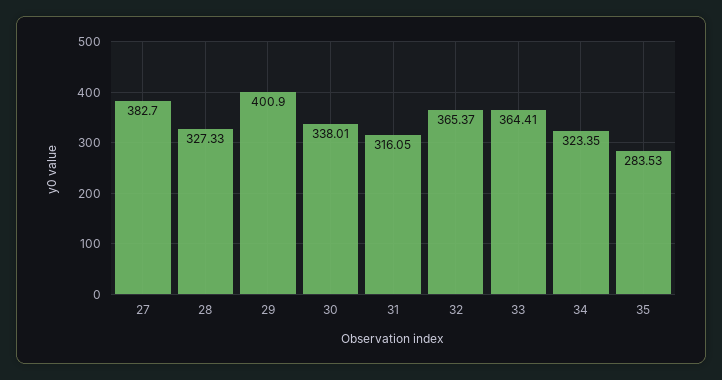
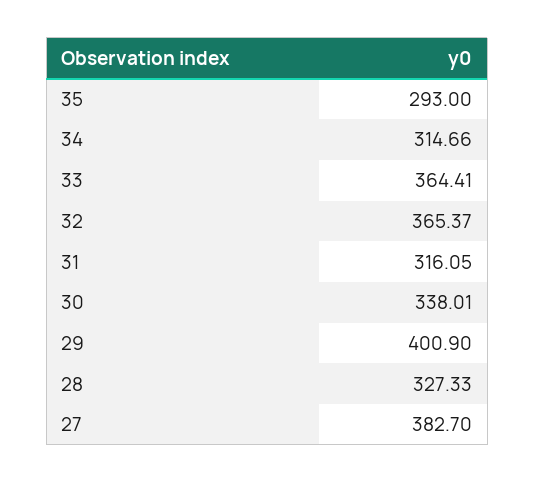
34: 323.35 -> 314.66
35: 283.53 -> 293

